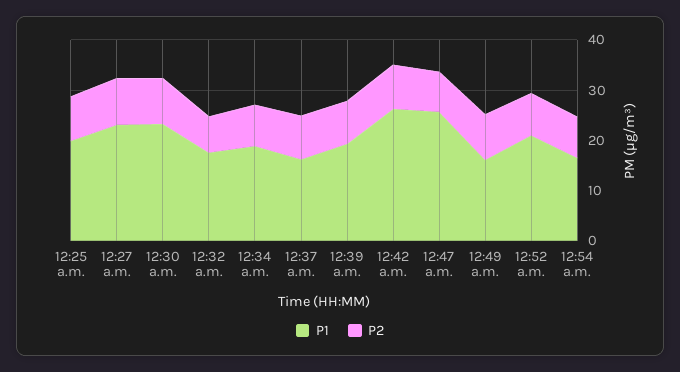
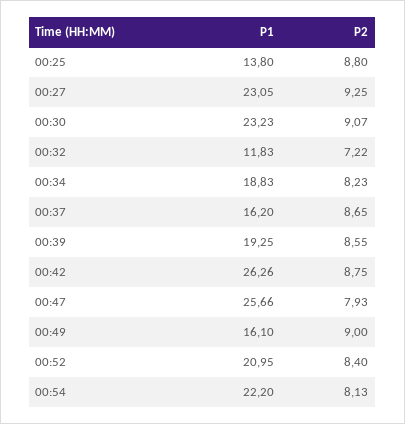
P1, 12:25 a.m.: 20 -> 13.8
P1, 12:32 a.m.: 18 -> 11.83
P1, 12:54 a.m.: 16 -> 22.2

